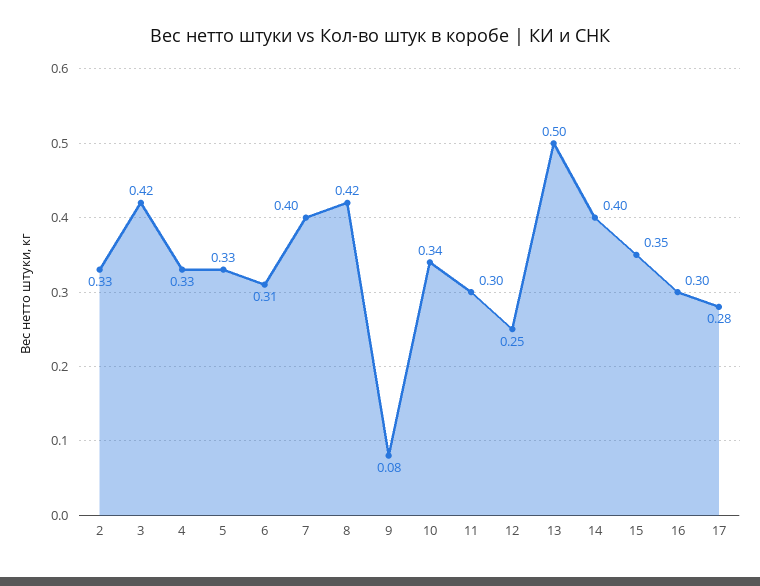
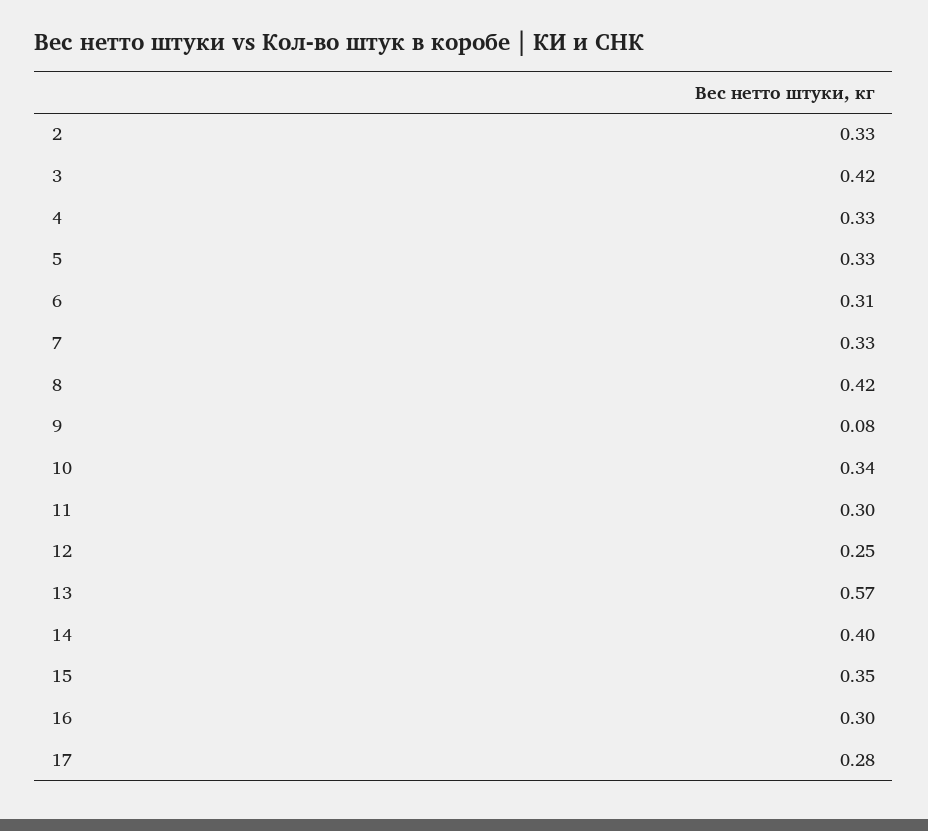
7: 0.4 -> 0.33
13: 0.5 -> 0.57

